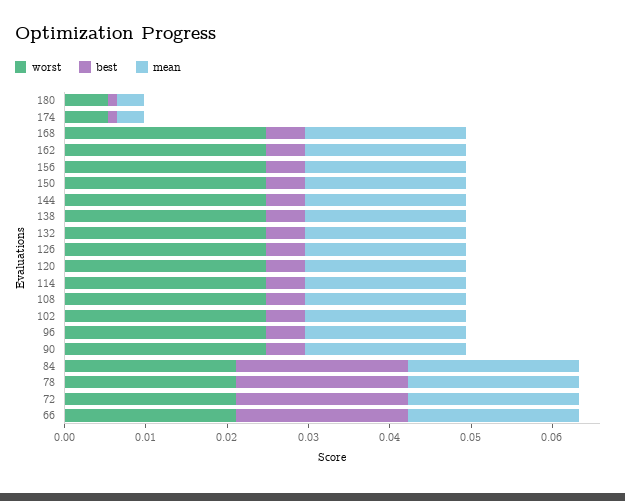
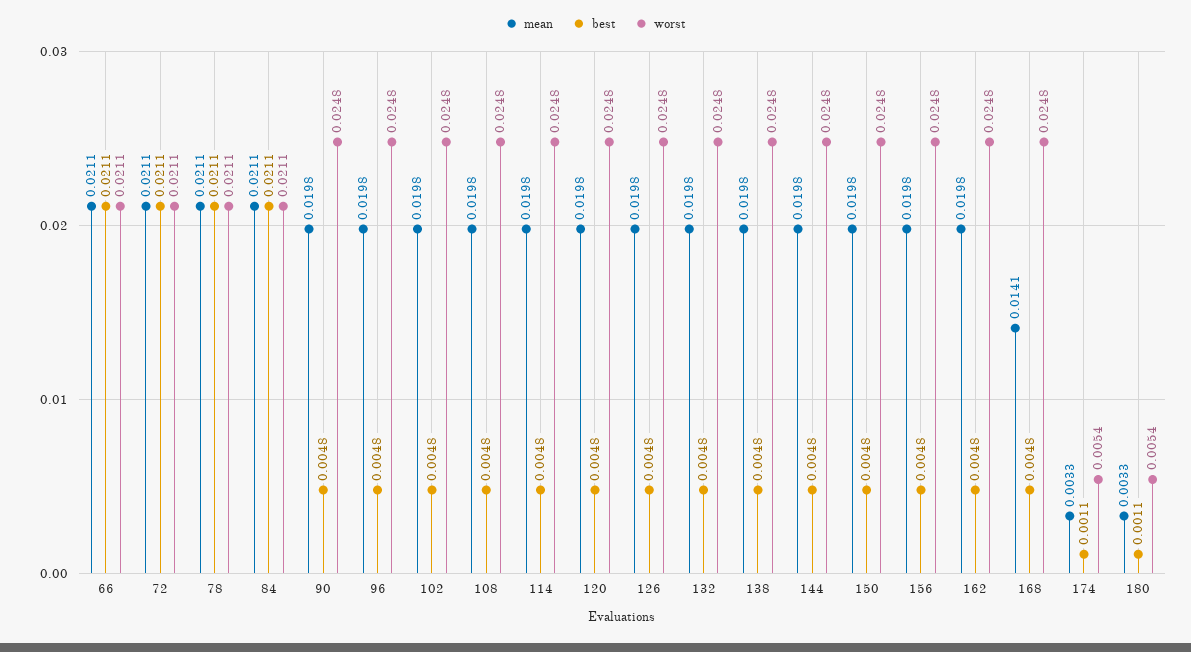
mean, 168: 0.02 -> 0.0141

